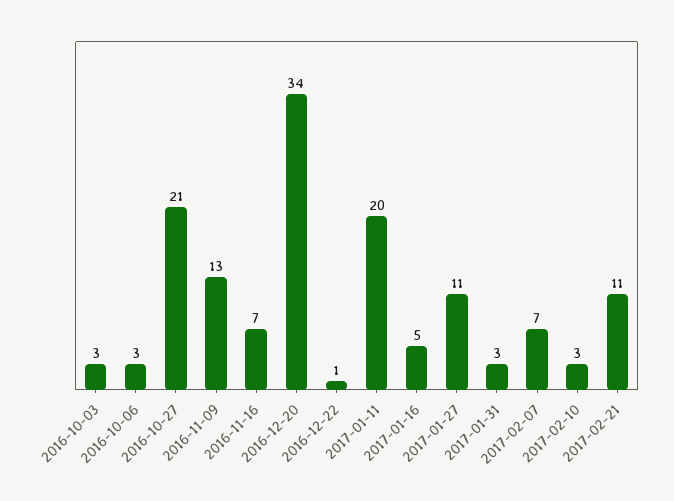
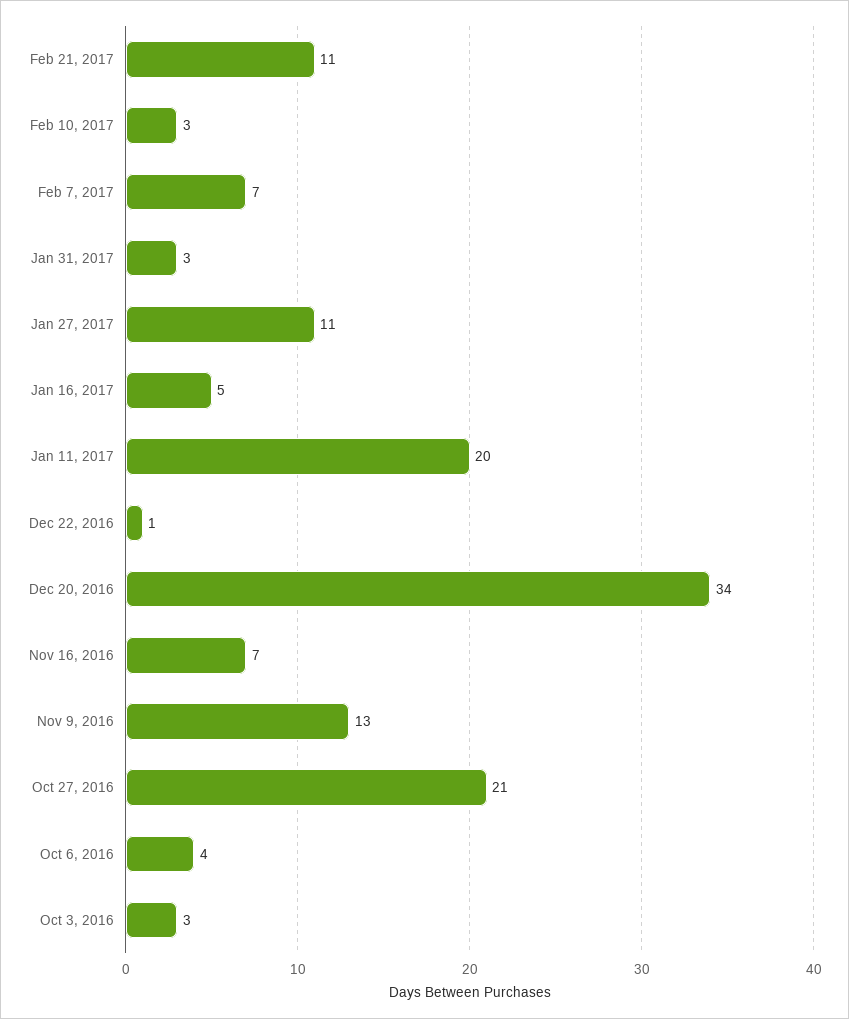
2016-10-06: 3 -> 4

